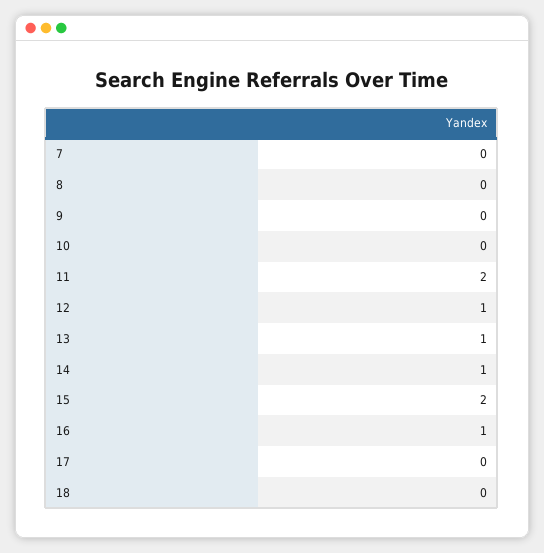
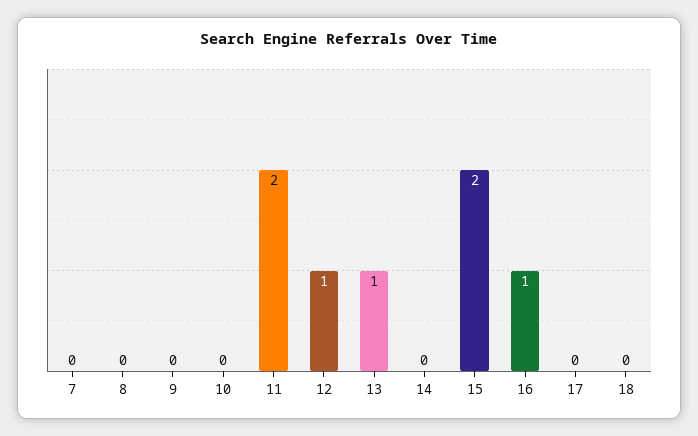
14: 1 -> 0

